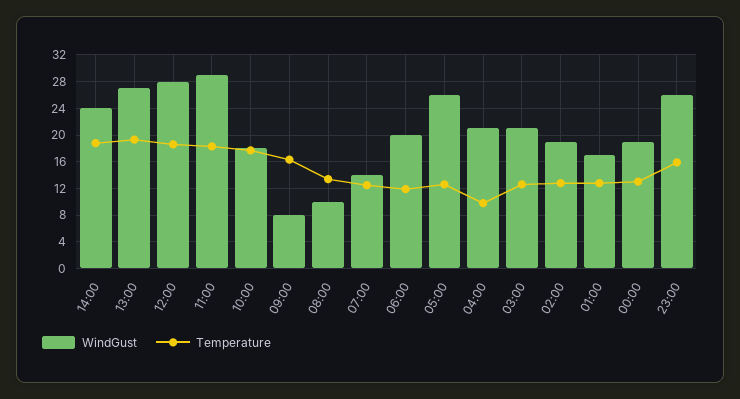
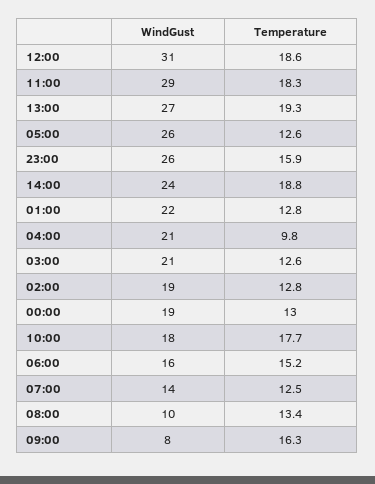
WindGust, 12:00: 28 -> 31
WindGust, 06:00: 20 -> 16
Temperature, 06:00: 12 -> 15.2
WindGust, 01:00: 17 -> 22

